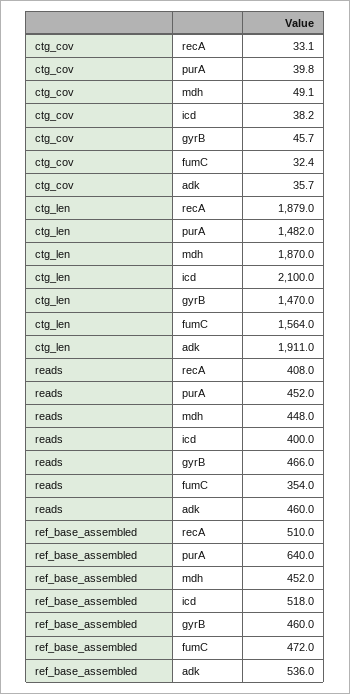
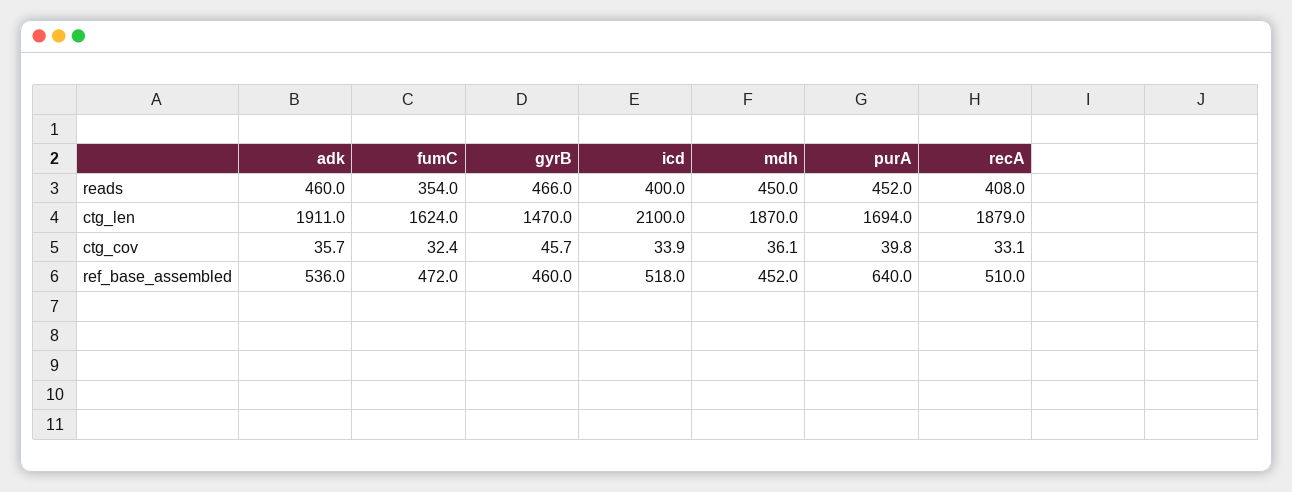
ctg_cov, mdh: 49.1 -> 36.1
ctg_cov, icd: 38.2 -> 33.9
ctg_len, purA: 1482 -> 1694
ctg_len, fumC: 1564 -> 1624
reads, mdh: 448 -> 450

